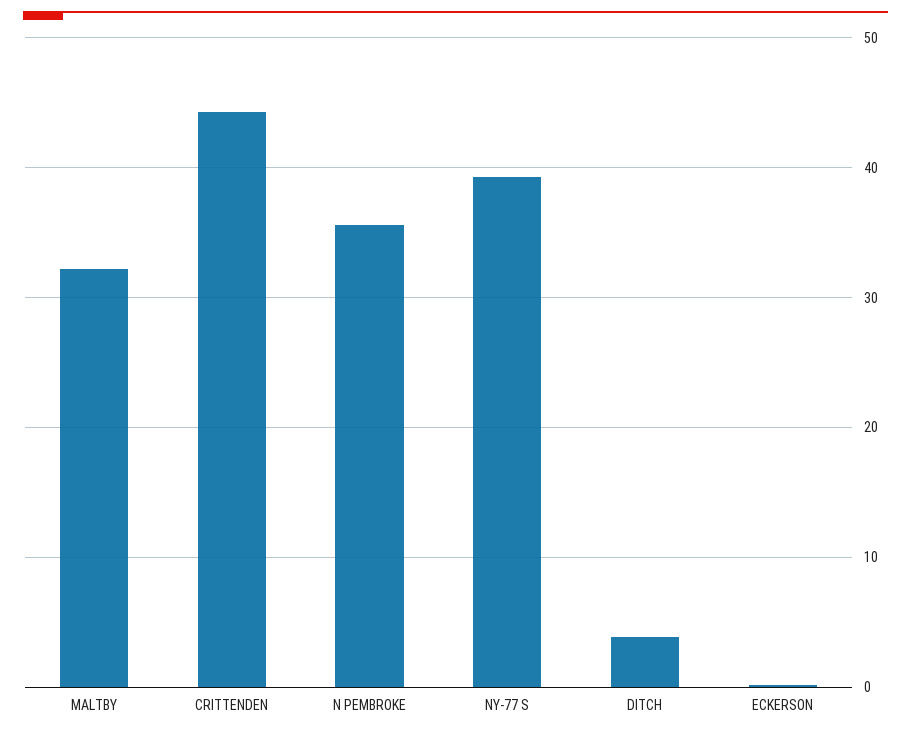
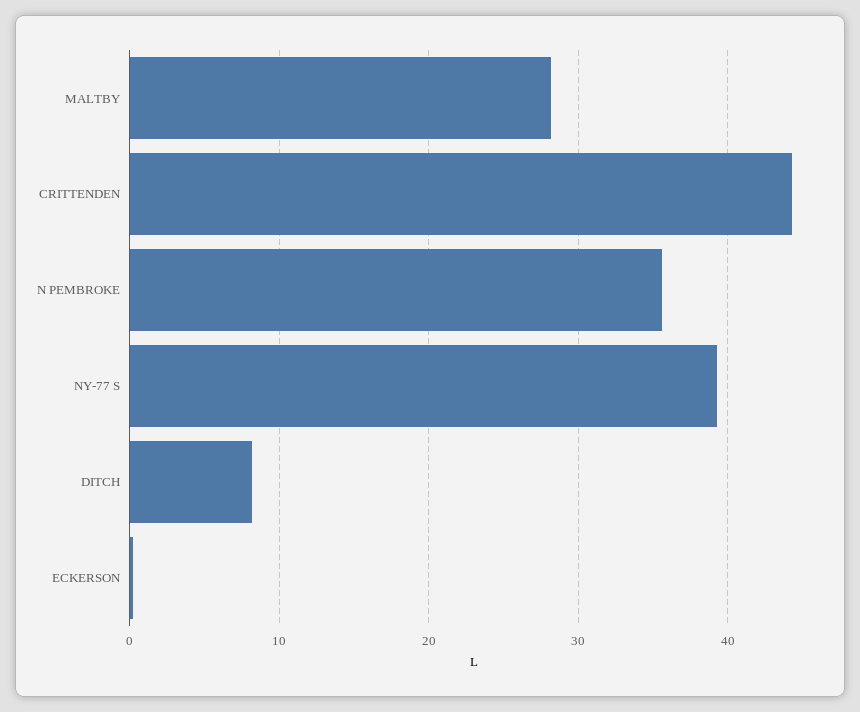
MALTBY: 32 -> 28
DITCH: 4 -> 8

